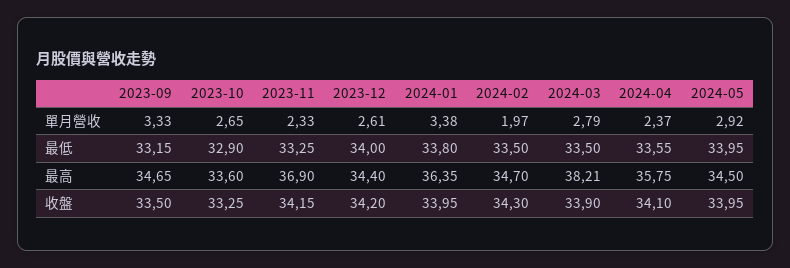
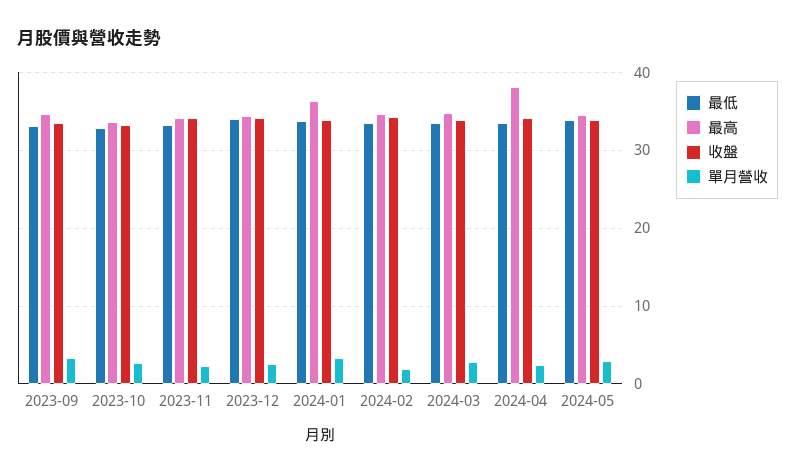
最高, 2023-11: 36.9 -> 34
最高, 2024-03: 38.21 -> 35
最高, 2024-04: 35.75 -> 38

